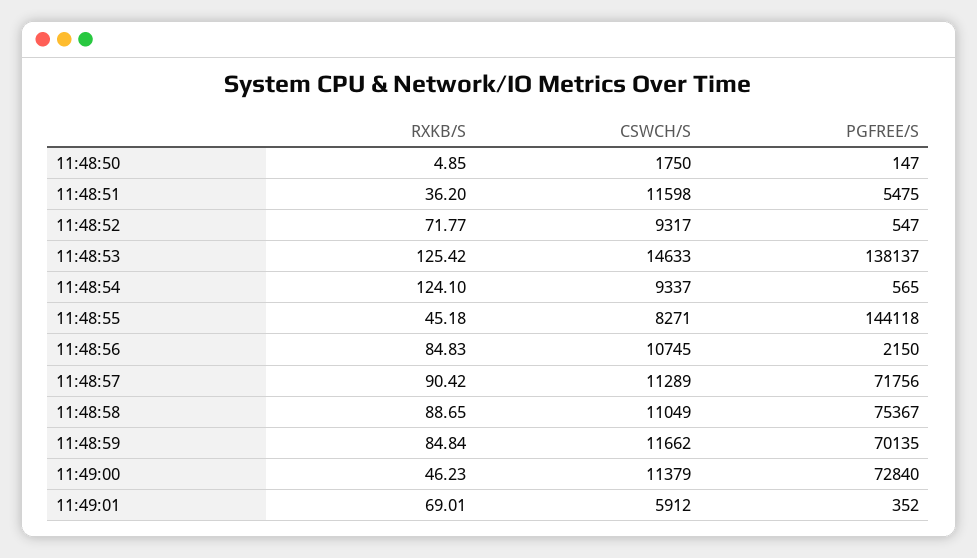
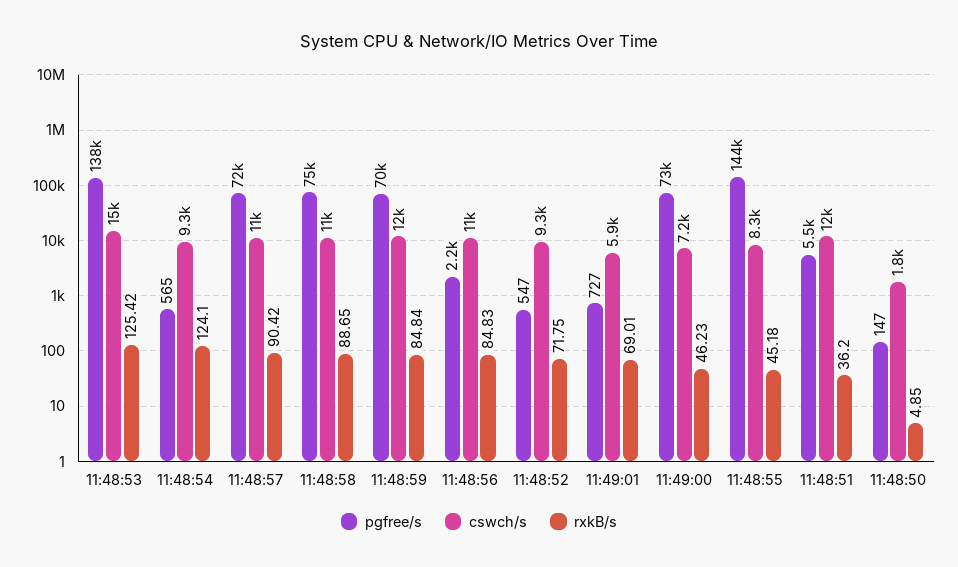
RXKB/S, 11:48:52: 71.77 -> 71.75
CSWCH/S, 11:49:00: 11379 -> 7200
PGFREE/S, 11:49:01: 352 -> 727

